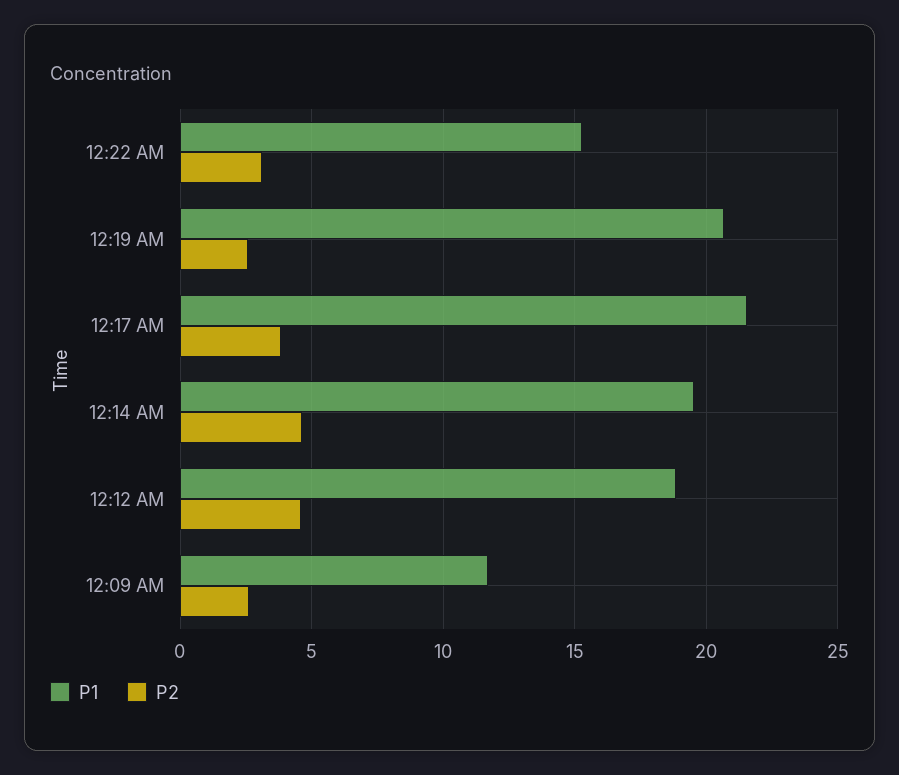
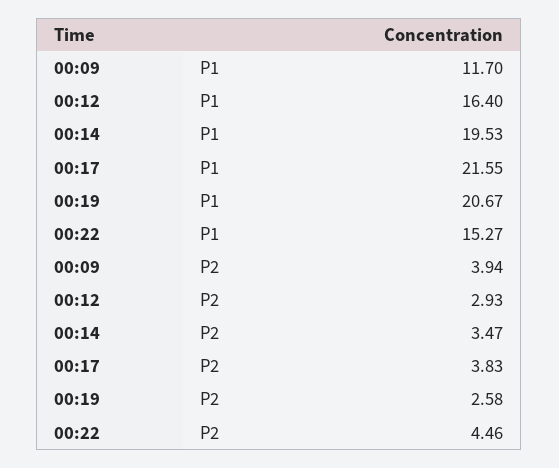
P2, 12:22 AM: 3 -> 4.46
P2, 12:14 AM: 4.5 -> 3.47
P1, 12:12 AM: 19 -> 16.4
P2, 12:12 AM: 4.5 -> 2.93
P2, 12:09 AM: 2.5 -> 3.94

